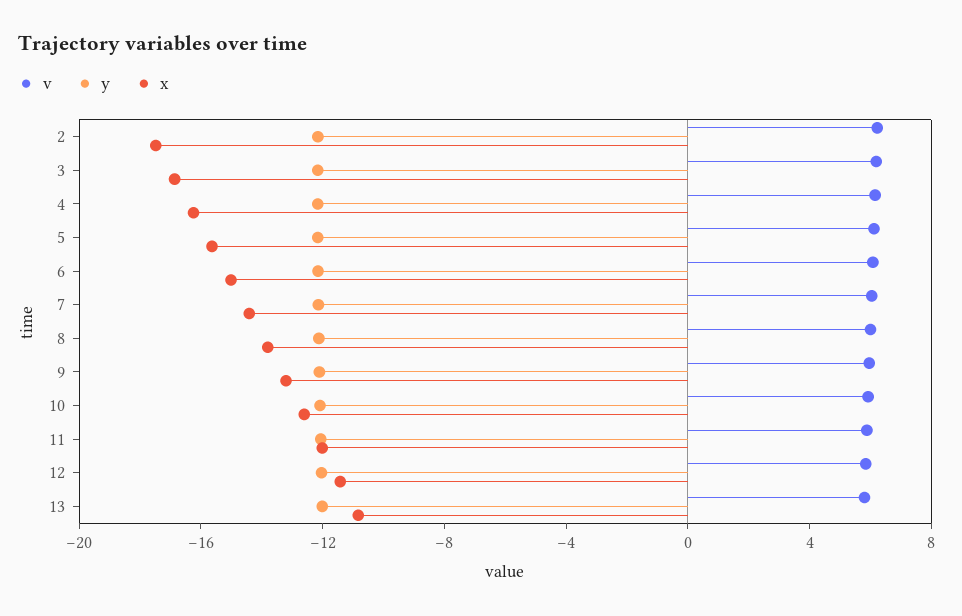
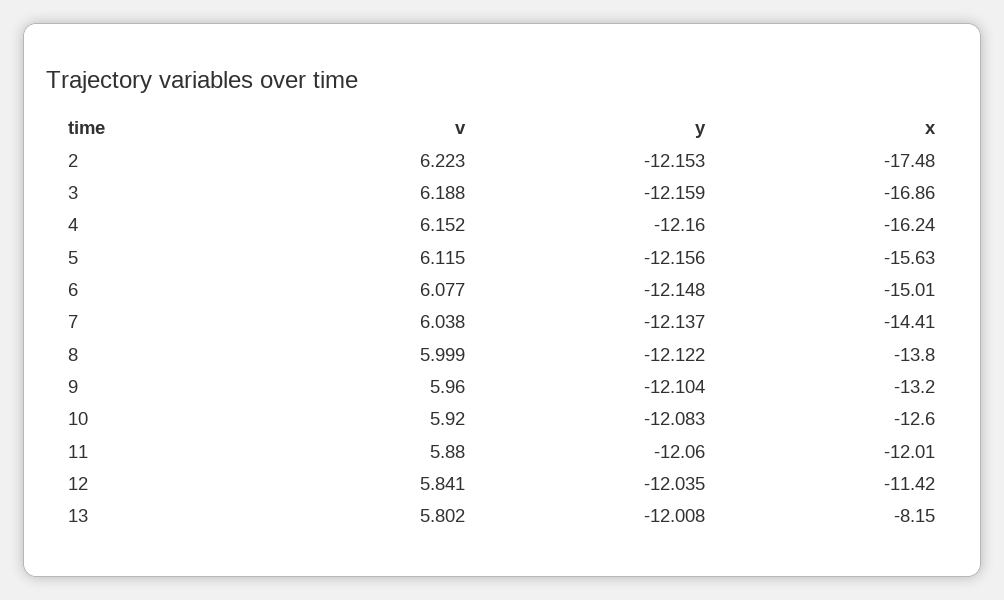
x, 13: -11 -> -8.15

